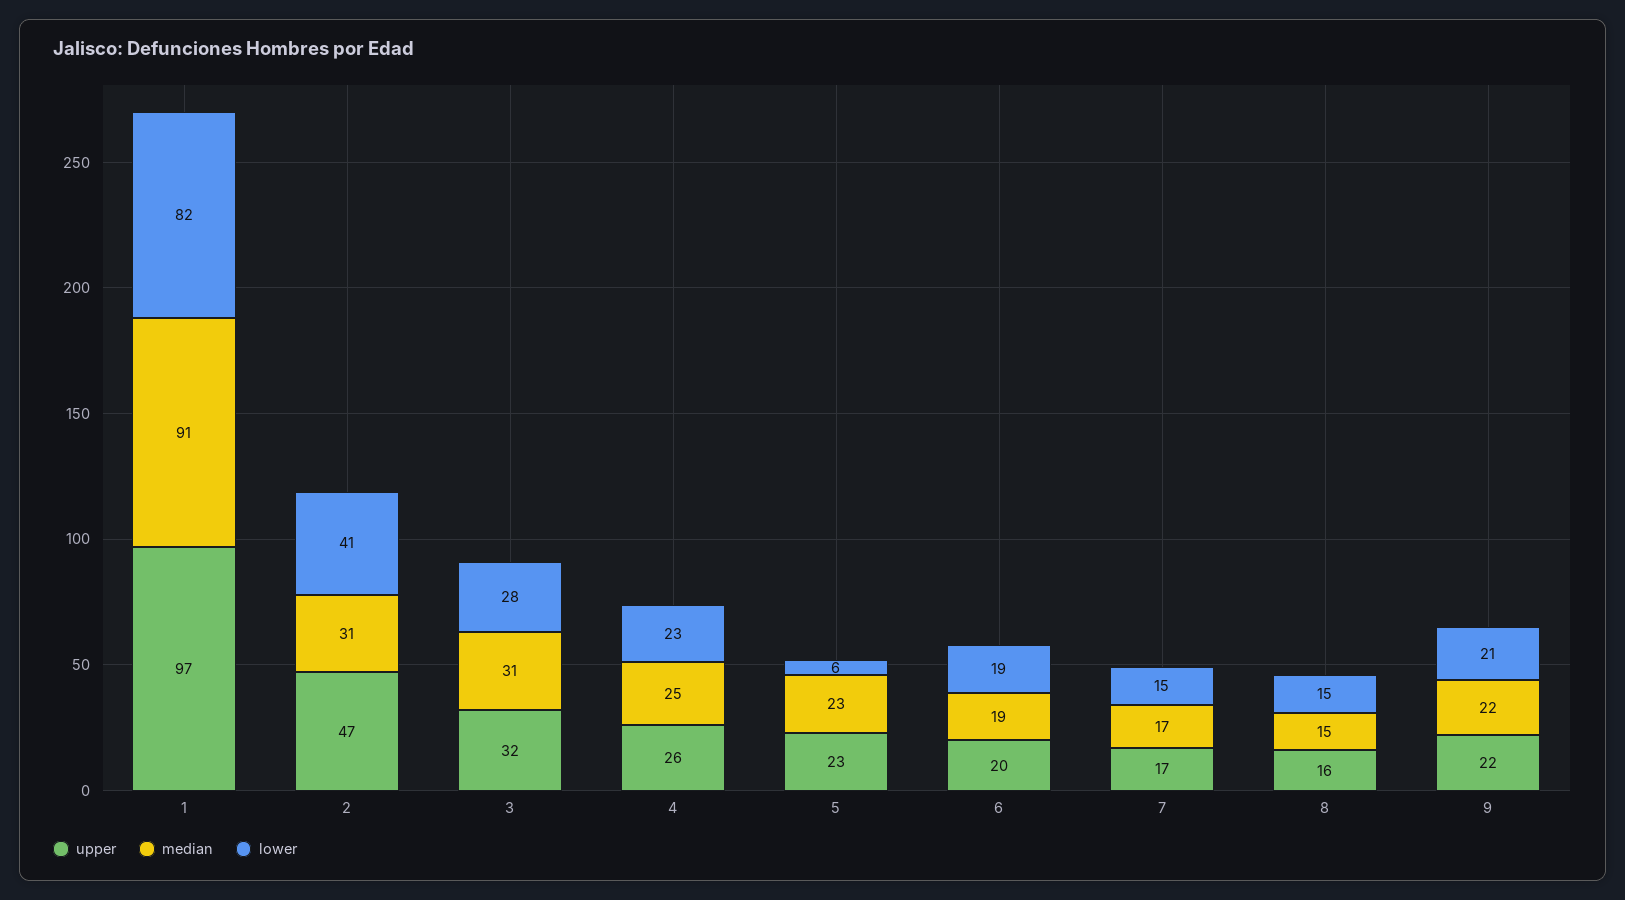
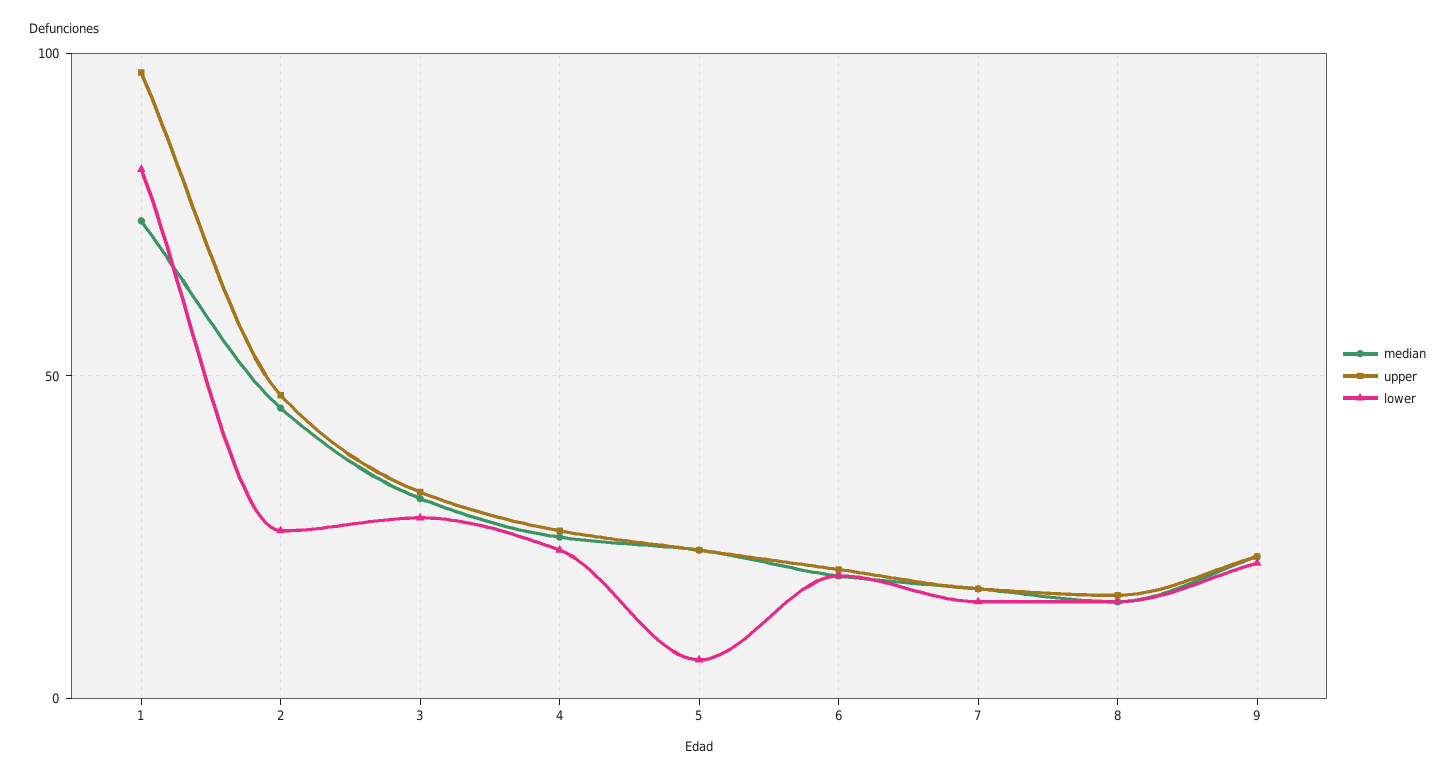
median, 1: 91 -> 75
median, 2: 31 -> 45
lower, 2: 41 -> 25

